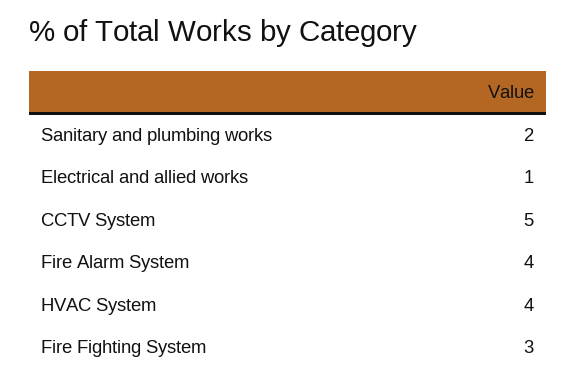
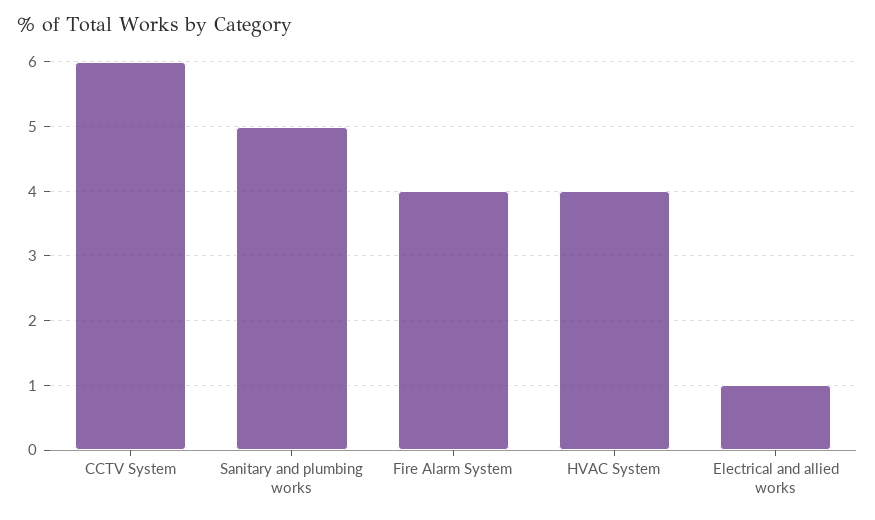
Sanitary and plumbing works: 2 -> 5
CCTV System: 5 -> 6
Fire Fighting System: 3 -> none

